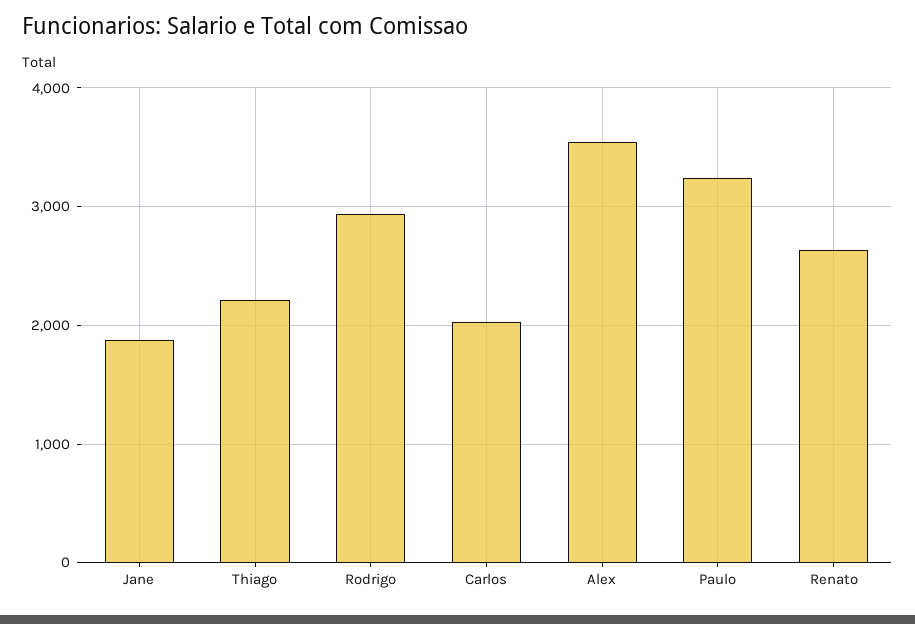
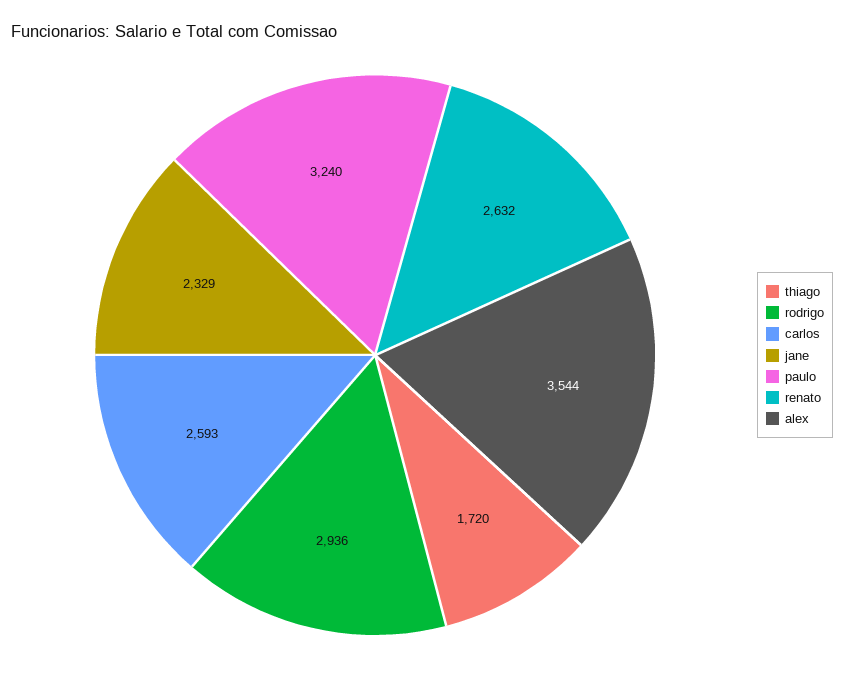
Jane: 1900 -> 2329
Thiago: 2200 -> 1720
Carlos: 2000 -> 2593

